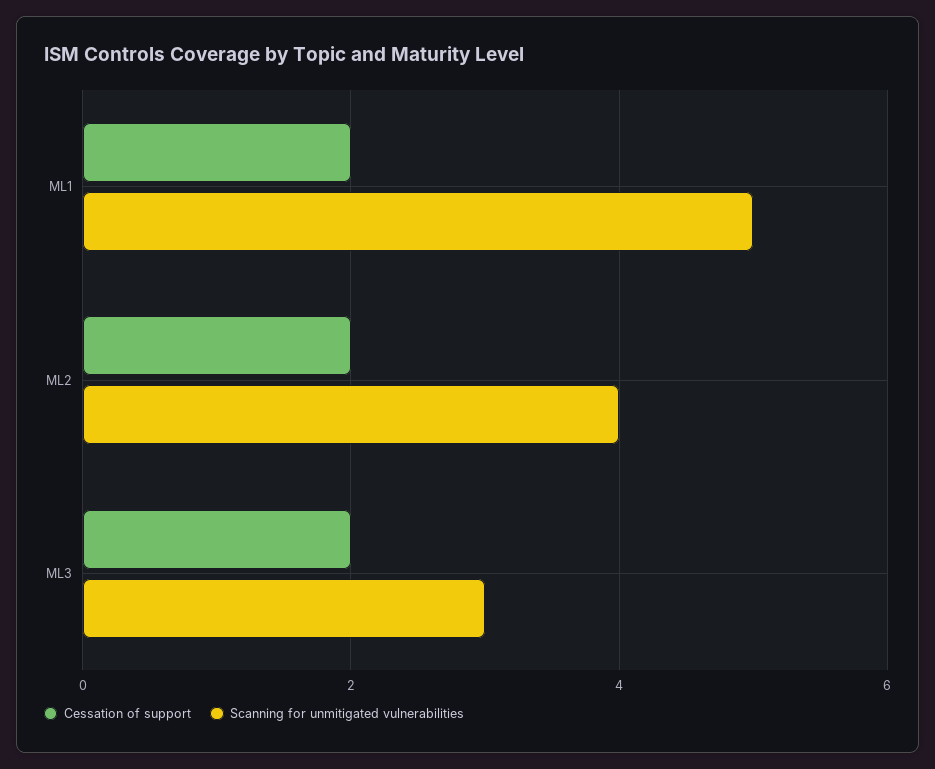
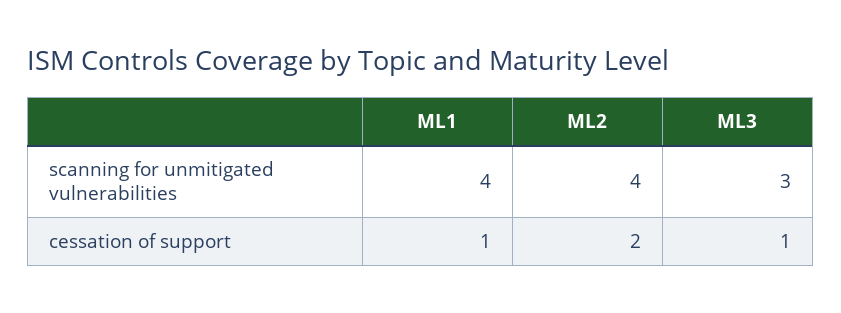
Cessation of support, ML1: 2 -> 1
Scanning for unmitigated vulnerabilities, ML1: 5 -> 4
Cessation of support, ML3: 2 -> 1

